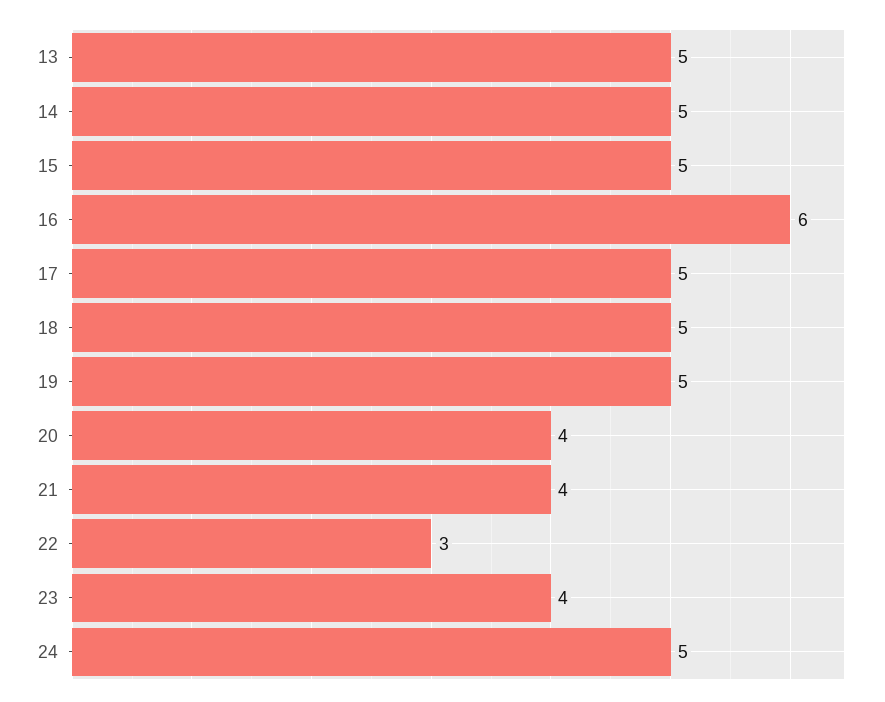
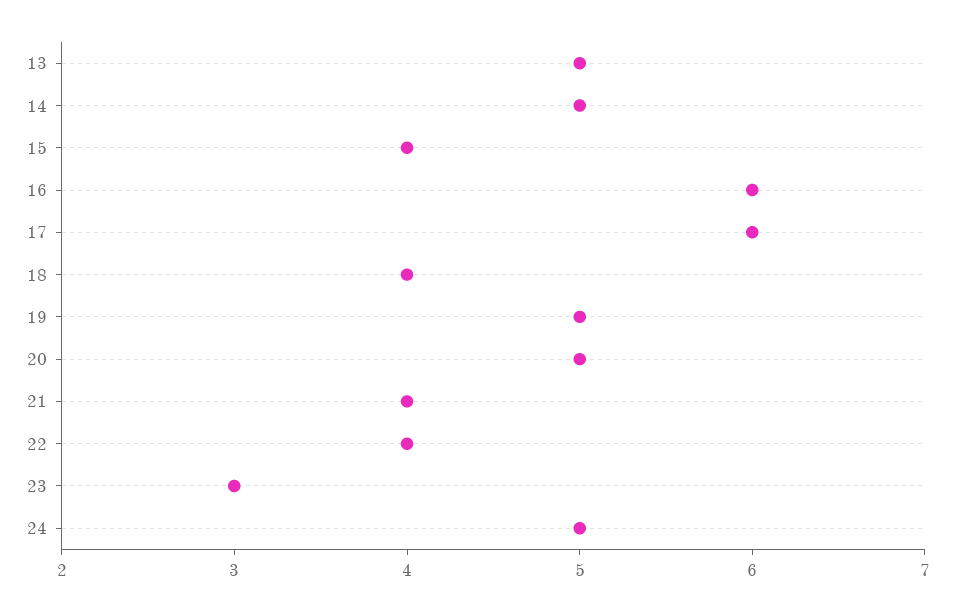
15: 5 -> 4
17: 5 -> 6
18: 5 -> 4
20: 4 -> 5
22: 3 -> 4
23: 4 -> 3

